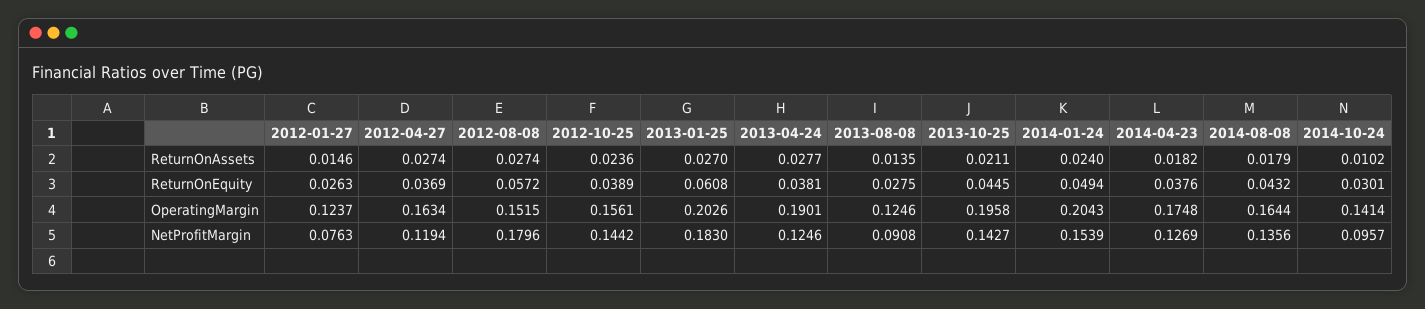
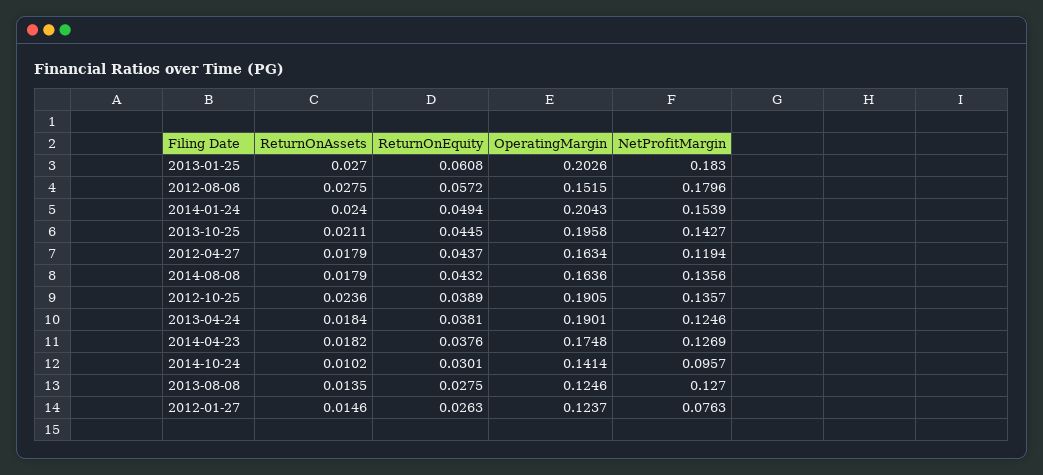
2012-04-27, ReturnOnAssets: 0.0274 -> 0.0179
2012-08-08, ReturnOnAssets: 0.0274 -> 0.0275
2013-04-24, ReturnOnAssets: 0.0277 -> 0.0184
2012-04-27, ReturnOnEquity: 0.0369 -> 0.0437
2012-10-25, OperatingMargin: 0.1561 -> 0.1905
2014-08-08, OperatingMargin: 0.1644 -> 0.1636
2012-10-25, NetProfitMargin: 0.1442 -> 0.1357
2013-08-08, NetProfitMargin: 0.0908 -> 0.127

